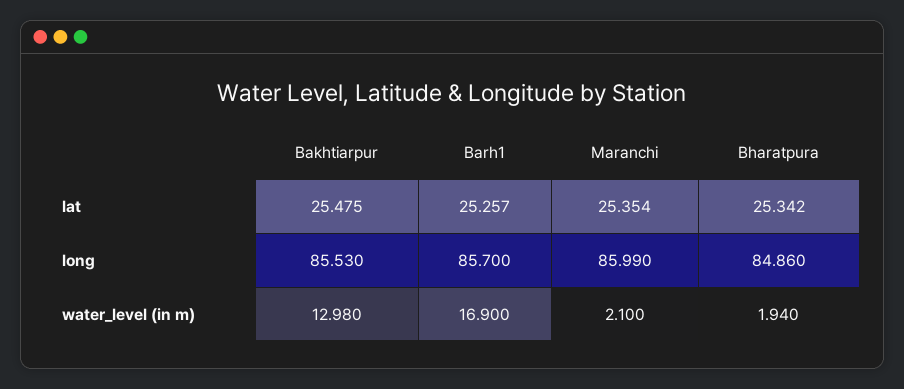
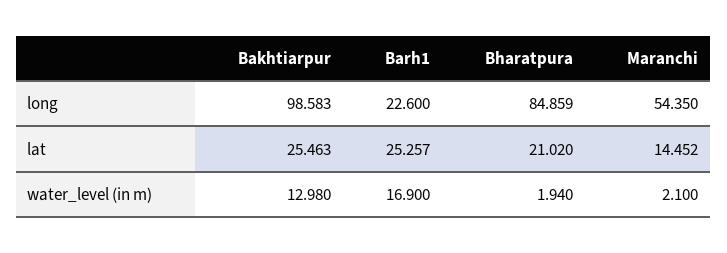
Bakhtiarpur, lat: 25.475 -> 25.463
Maranchi, lat: 25.354 -> 14.452
Bharatpura, lat: 25.342 -> 21.02
Bakhtiarpur, long: 85.53 -> 98.583
Barh1, long: 85.7 -> 22.6
Maranchi, long: 85.99 -> 54.35
Bharatpura, long: 84.86 -> 84.859

